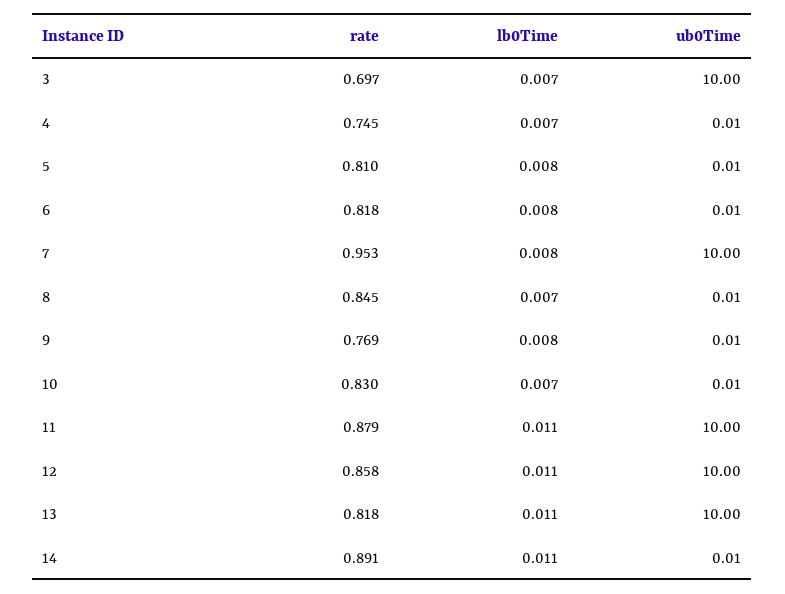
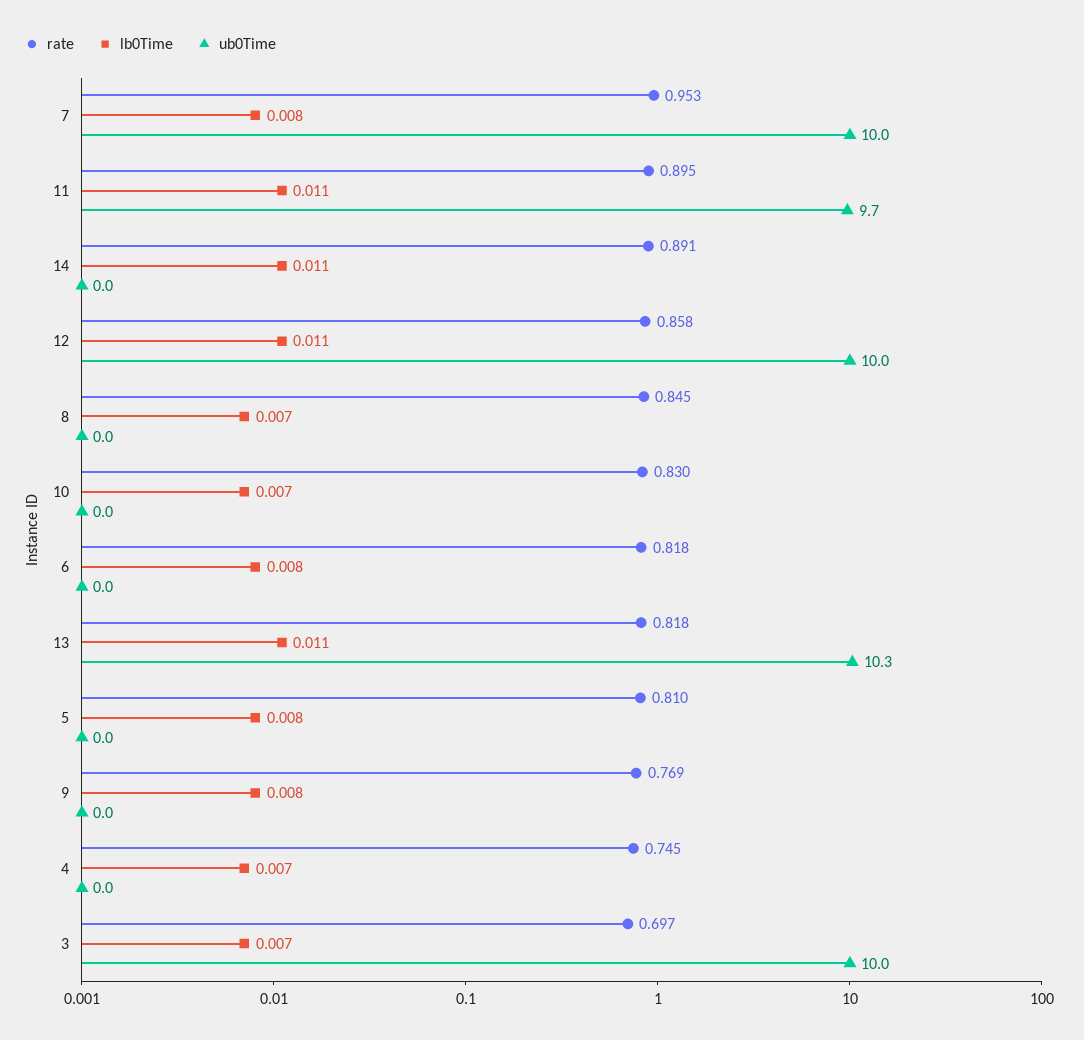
rate, 11: 0.879 -> 0.895
ub0Time, 11: 10 -> 9.7
ub0Time, 13: 10 -> 10.3

